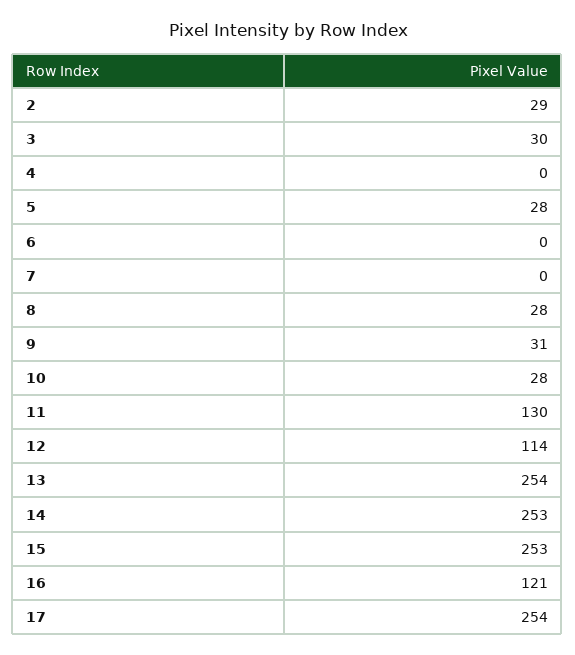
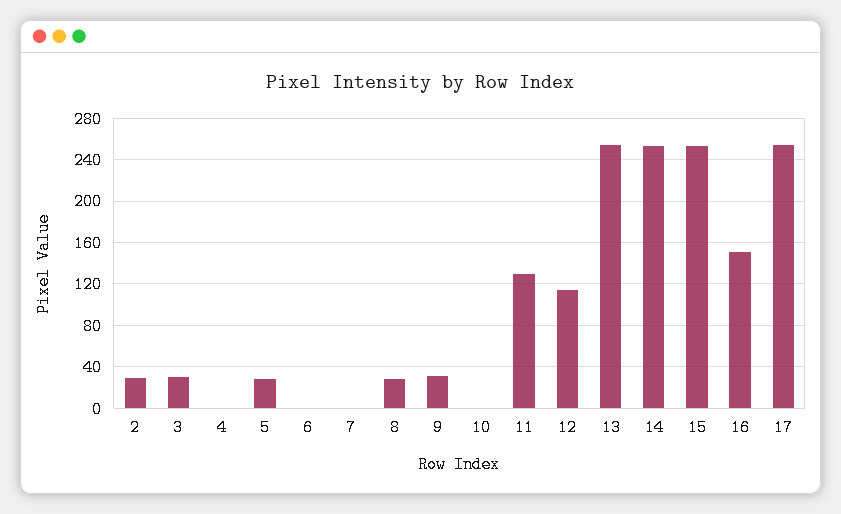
10: 28 -> 0
16: 121 -> 150

